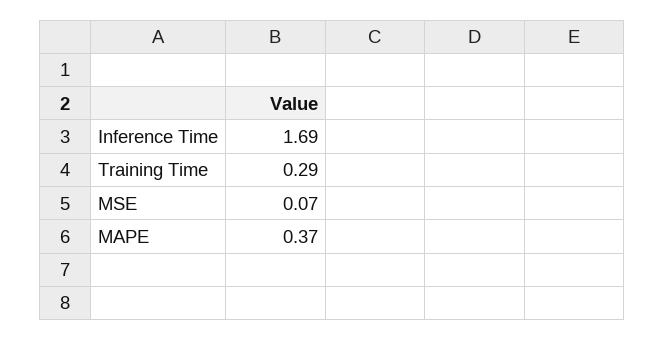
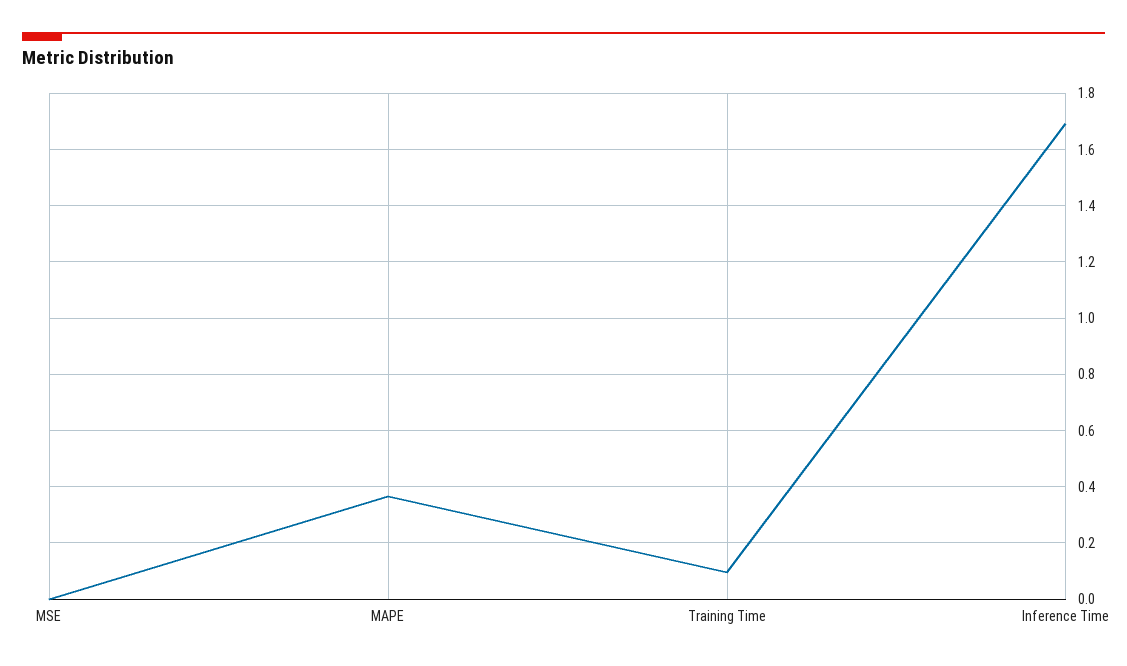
Training Time: 0.29 -> 0.1
MSE: 0.07 -> 0

